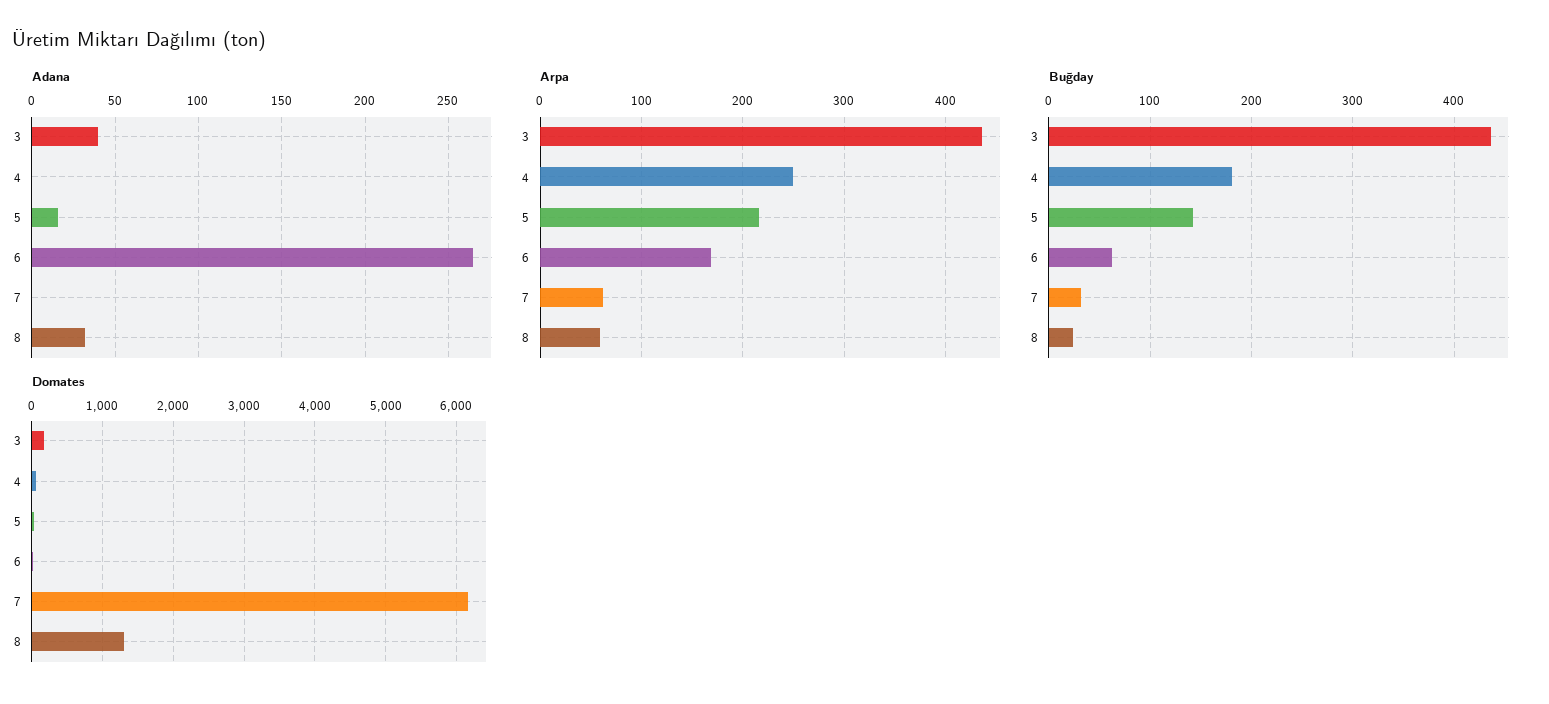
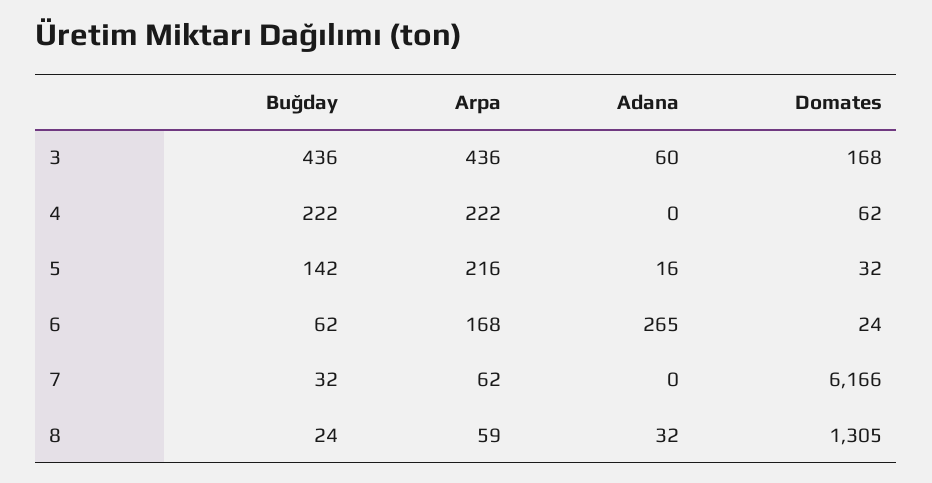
Adana, 3: 40 -> 60
Arpa, 4: 250 -> 222
Buğday, 4: 180 -> 222

